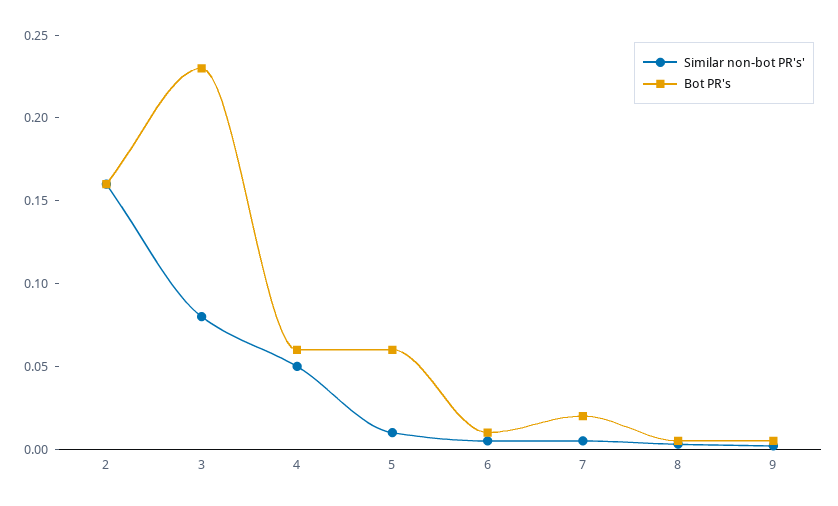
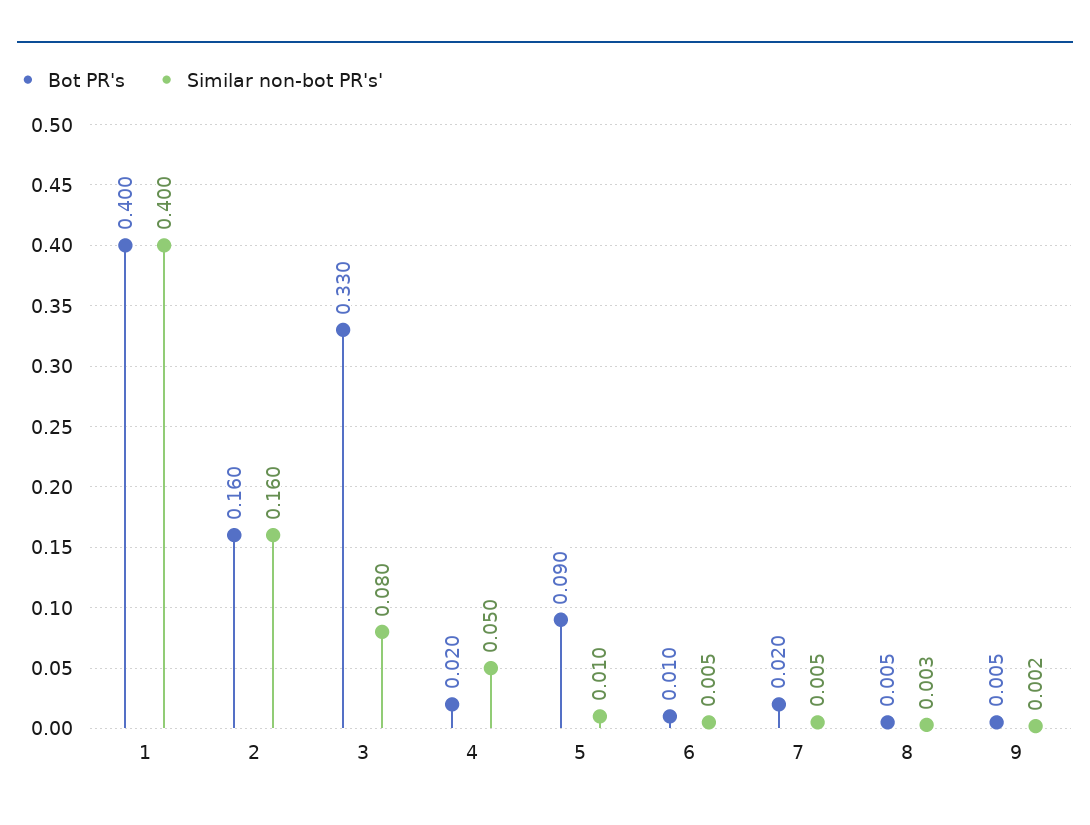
Bot PR's, 3: 0.23 -> 0.33
Bot PR's, 4: 0.06 -> 0.02
Bot PR's, 5: 0.06 -> 0.09
Bot PR's, 1: none -> 0.4
Similar non-bot PR's', 1: none -> 0.4

